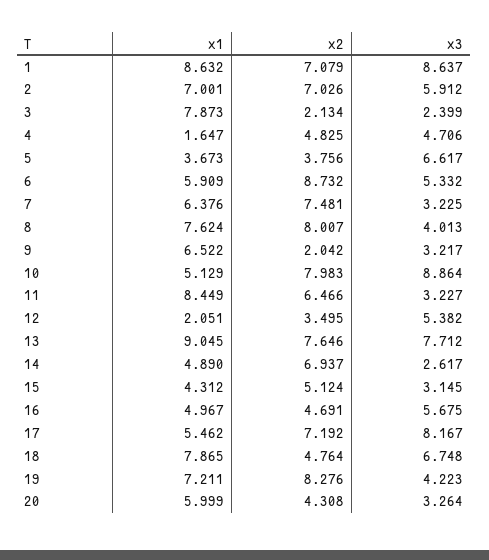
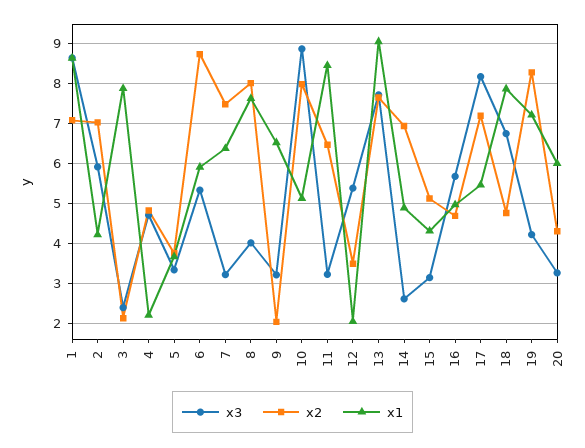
x1, 2: 7.001 -> 4.2
x1, 4: 1.647 -> 2.2
x3, 5: 6.617 -> 3.4

